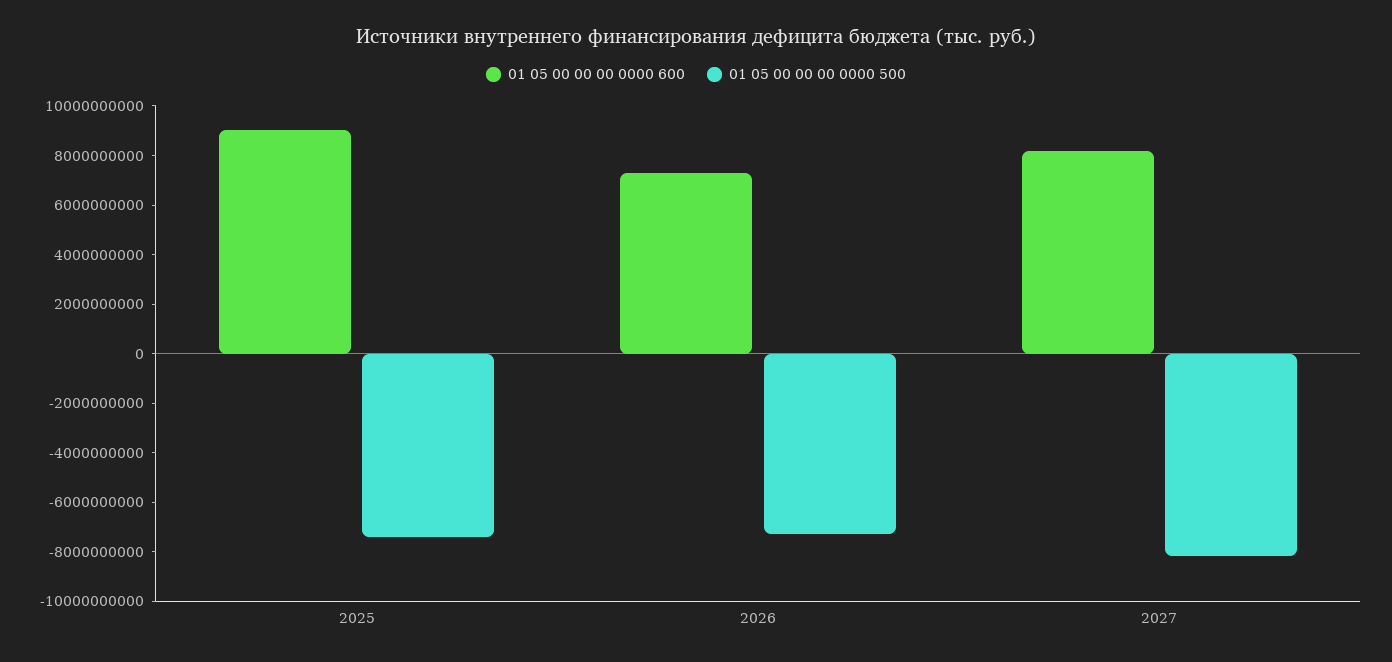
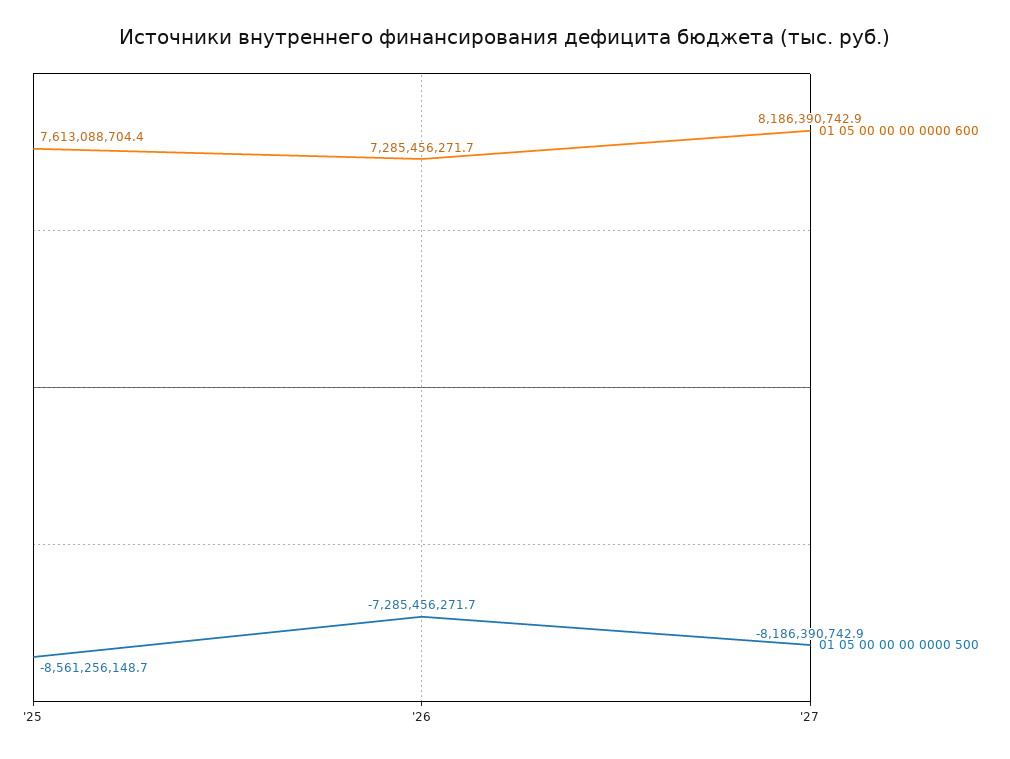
01 05 00 00 00 0000 600, 2025: 9000000000 -> 7613088704.4
01 05 00 00 00 0000 500, 2025: -7500000000 -> -8561256148.7

